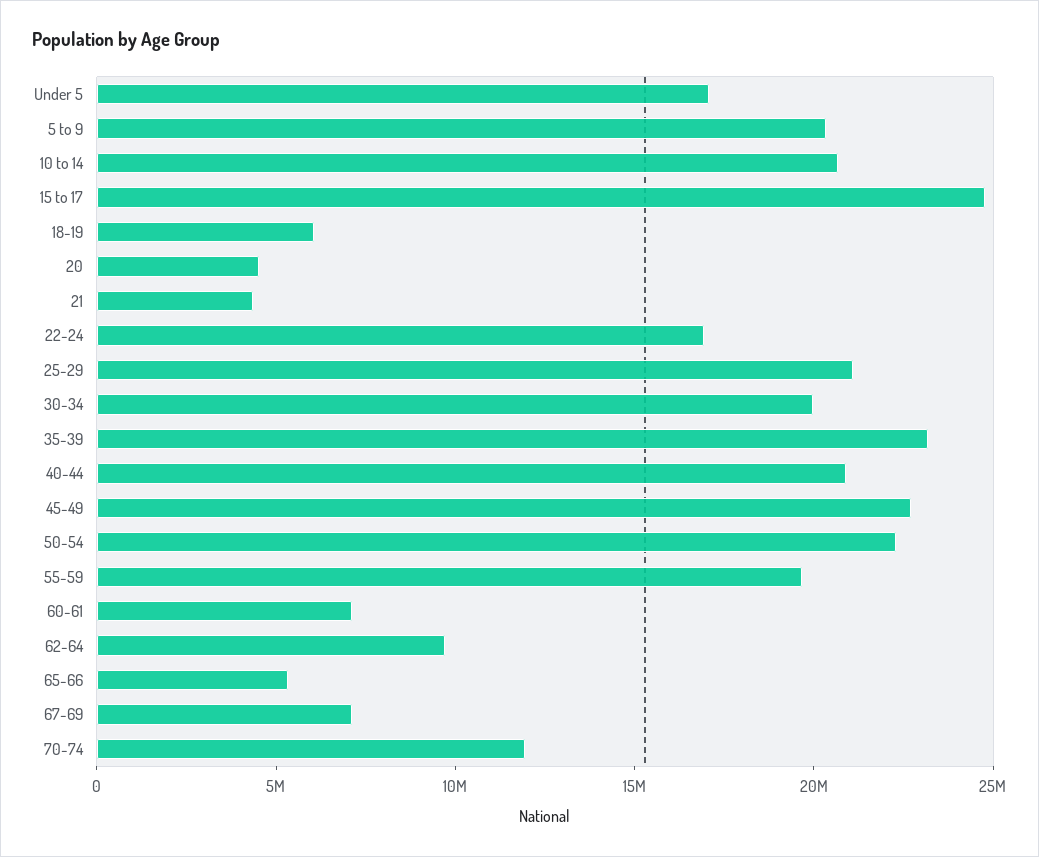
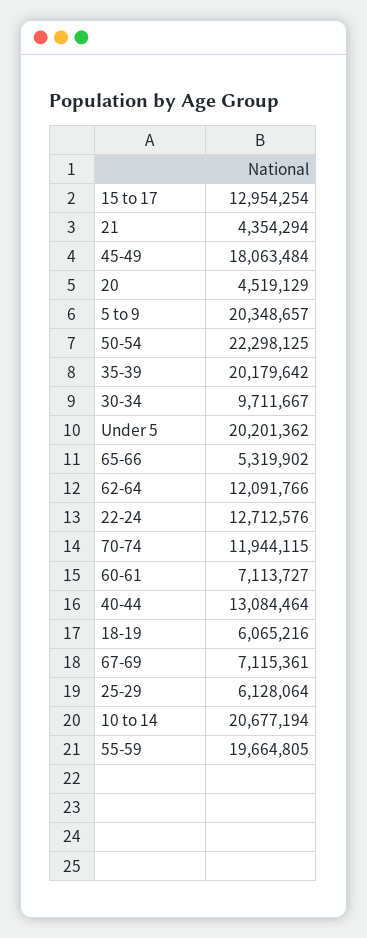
Under 5: 17000000 -> 20201362
15 to 17: 25000000 -> 12954254
22-24: 17000000 -> 12712576
25-29: 21000000 -> 6128064
30-34: 20000000 -> 9711667
35-39: 23000000 -> 20179642
40-44: 21000000 -> 13084464
45-49: 23000000 -> 18063484
62-64: 10000000 -> 12091766

